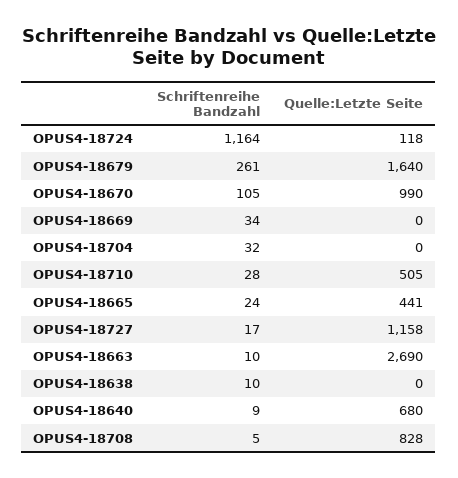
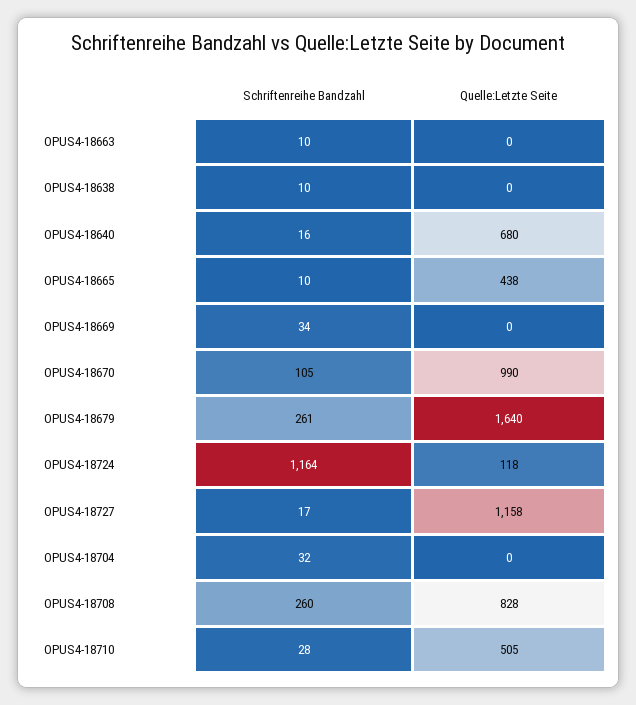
Schriftenreihe Bandzahl, OPUS4-18665: 24 -> 10
Quelle:Letzte Seite, OPUS4-18665: 441 -> 438
Quelle:Letzte Seite, OPUS4-18663: 2690 -> 0
Schriftenreihe Bandzahl, OPUS4-18640: 9 -> 16
Schriftenreihe Bandzahl, OPUS4-18708: 5 -> 260

